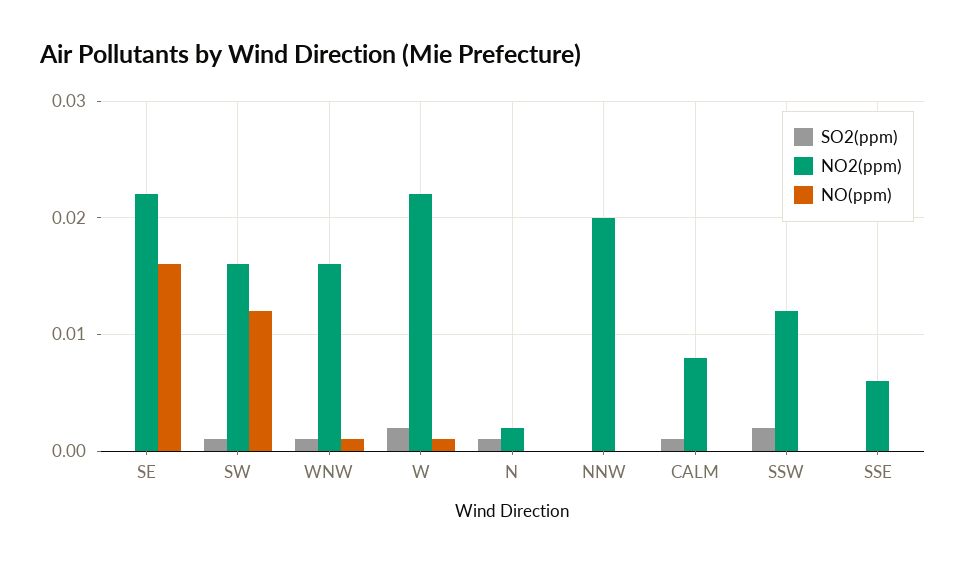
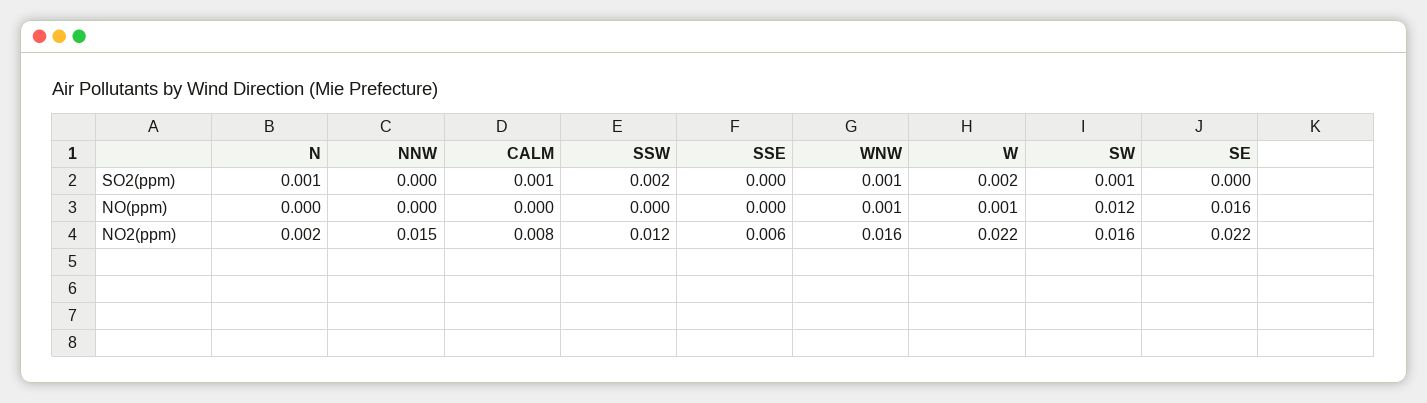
NO2(ppm), NNW: 0.02 -> 0.015

